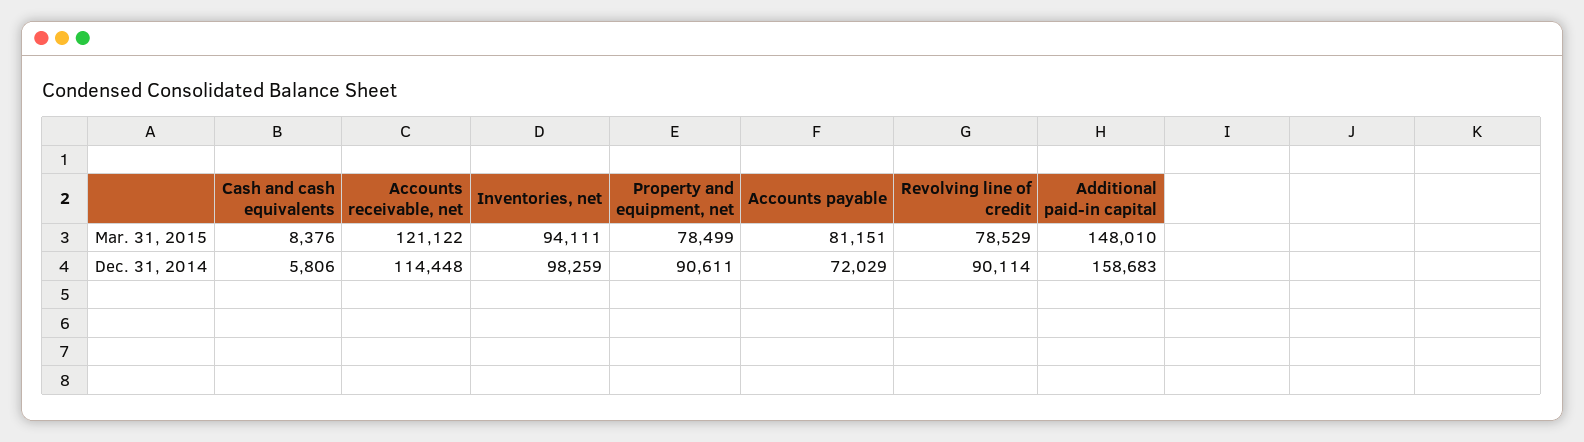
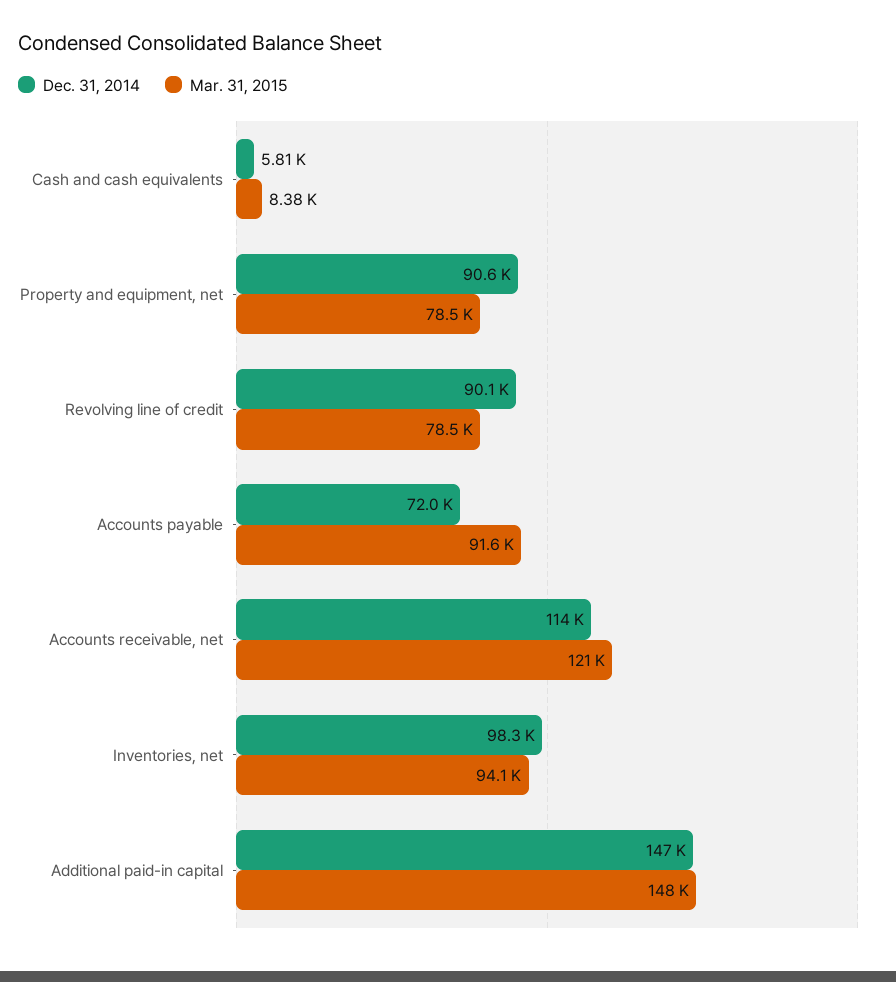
Mar. 31, 2015, Accounts payable: 81151 -> 91600
Dec. 31, 2014, Additional paid-in capital: 158683 -> 147000

